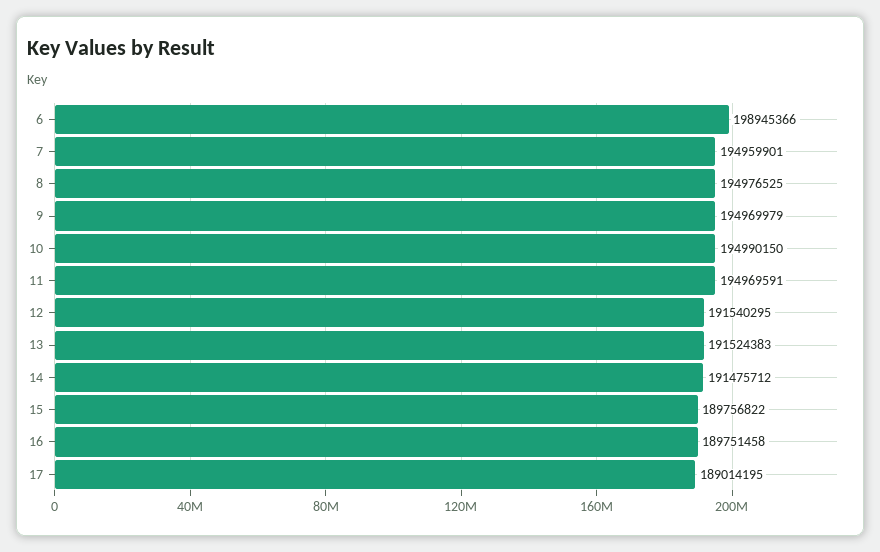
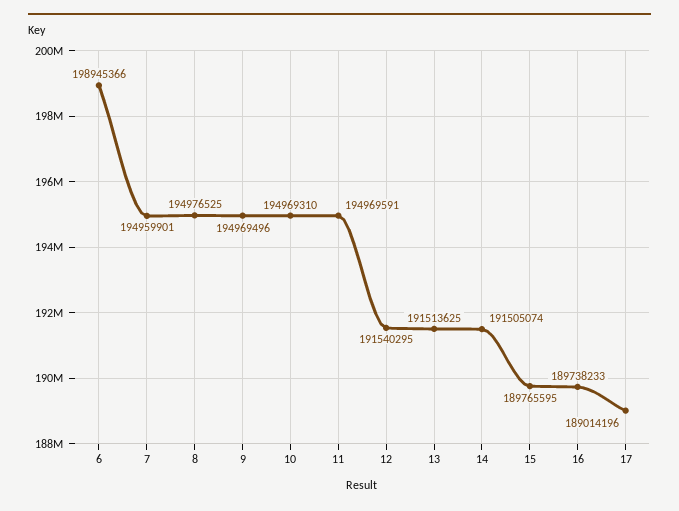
9: 194969979 -> 194969496
10: 194990150 -> 194969310
13: 191524383 -> 191513625
14: 191475712 -> 191505074
15: 189756822 -> 189765595
16: 189751458 -> 189738233
17: 189014195 -> 189014196

